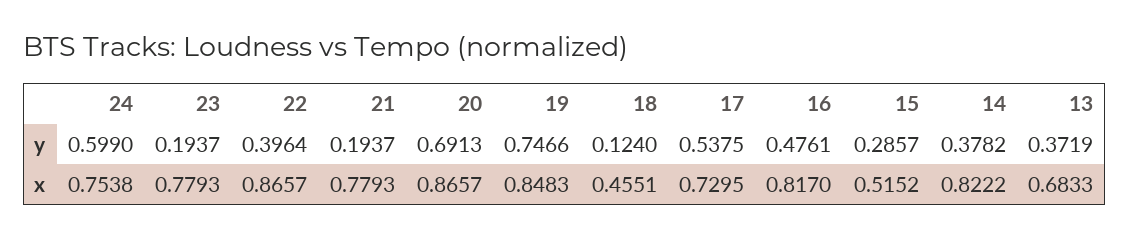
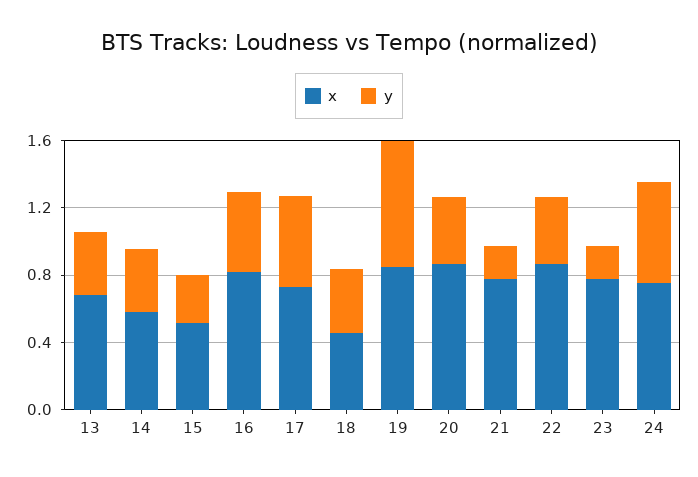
y, 20: 0.6913 -> 0.4
y, 18: 0.124 -> 0.4
x, 14: 0.8222 -> 0.6

